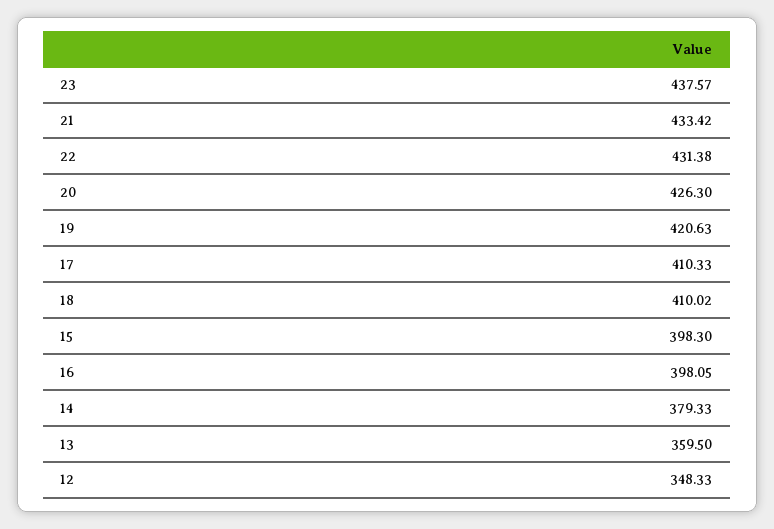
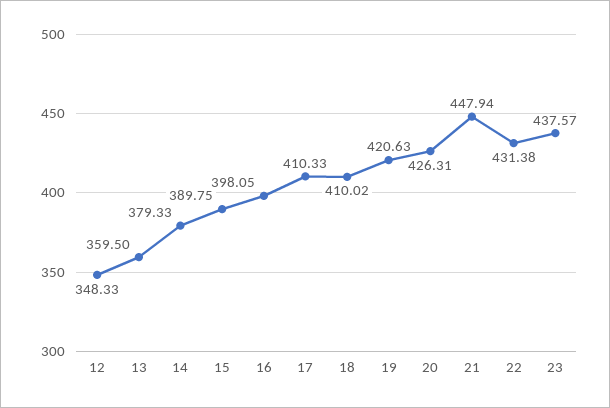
21: 433.42 -> 447.94
20: 426.3 -> 426.31
15: 398.3 -> 389.75

